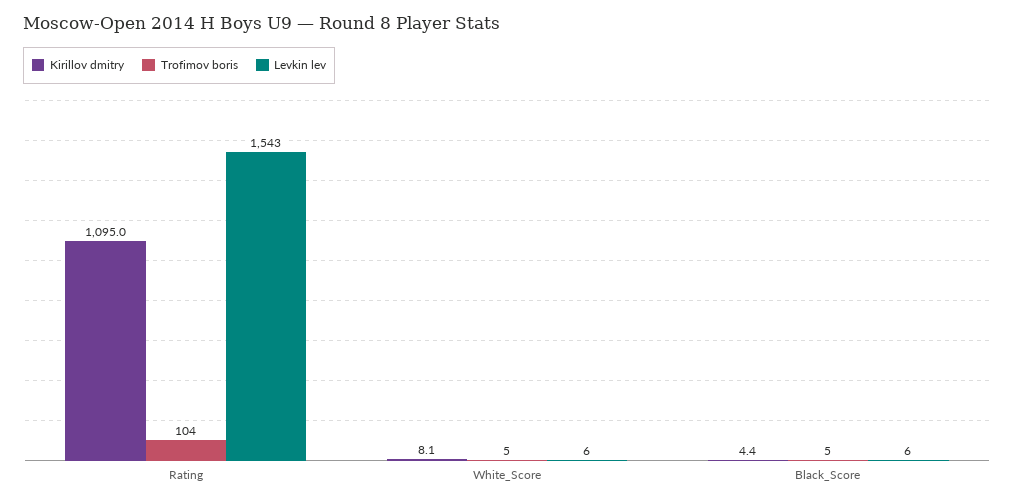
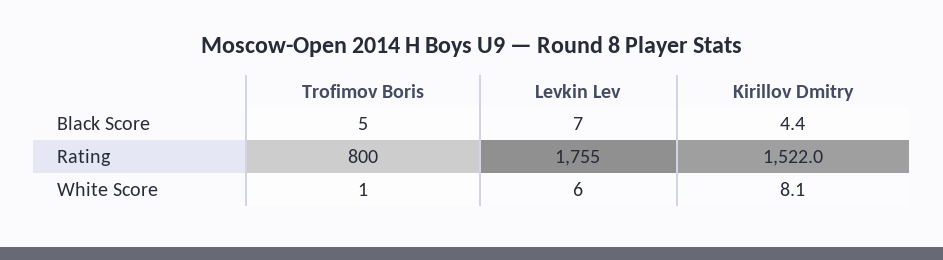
Kirillov dmitry, Rating: 1095 -> 1522
Trofimov boris, Rating: 104 -> 800
Levkin lev, Rating: 1543 -> 1755
Trofimov boris, White_Score: 5 -> 1
Levkin lev, Black_Score: 6 -> 7

